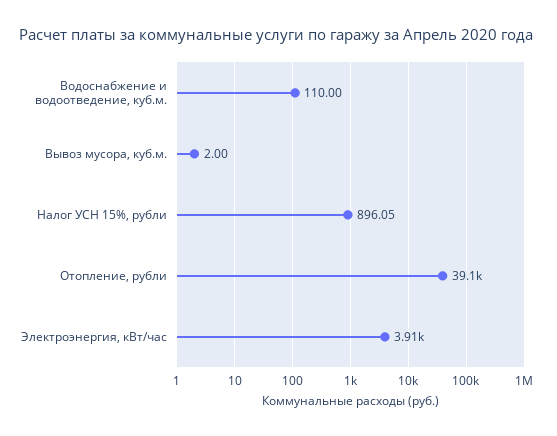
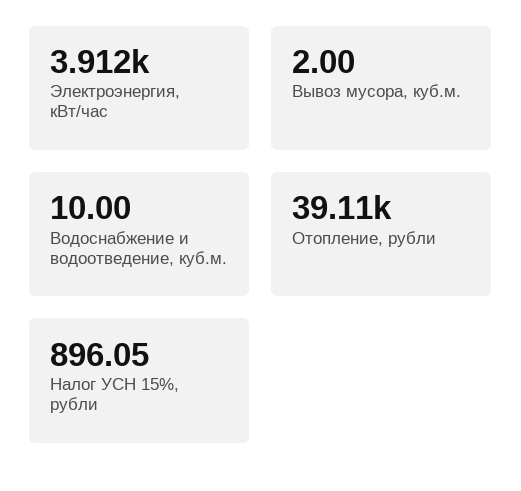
Водоснабжение и водоотведение, куб.м.: 110 -> 10

